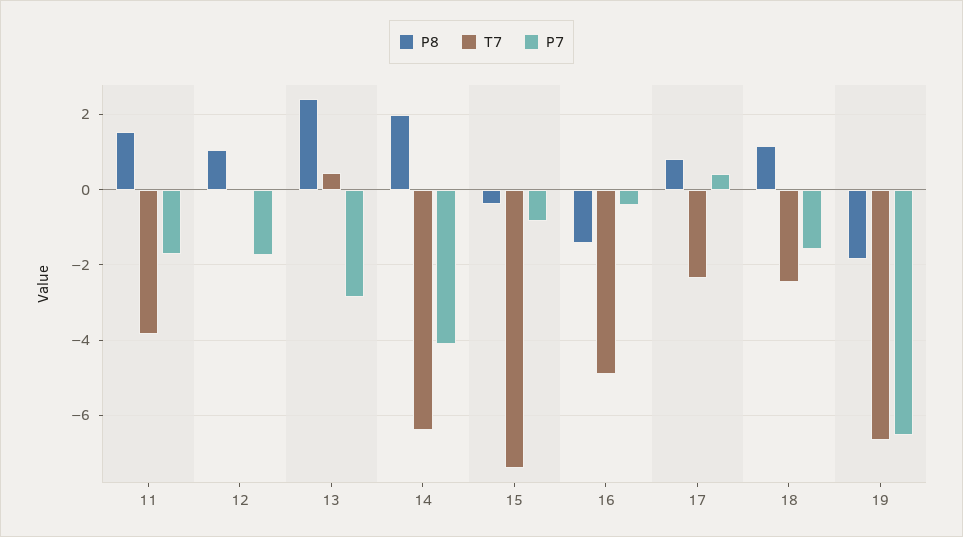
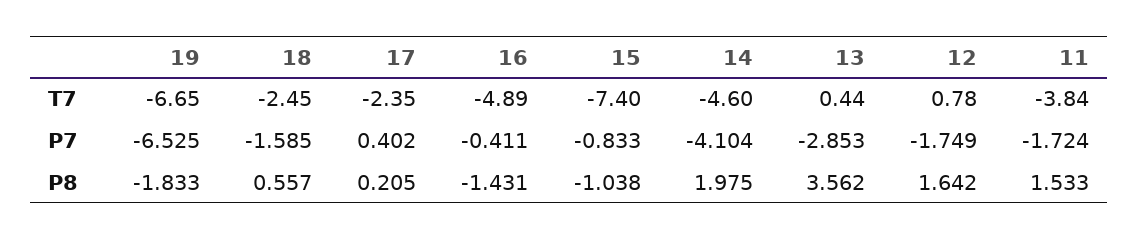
P8, 12: 1 -> 1.642
T7, 12: 0 -> 0.78
P8, 13: 2.4 -> 3.562
T7, 14: -6.4 -> -4.6
P8, 15: -0.4 -> -1.038
P8, 17: 0.8 -> 0.205
P8, 18: 1.2 -> 0.557

